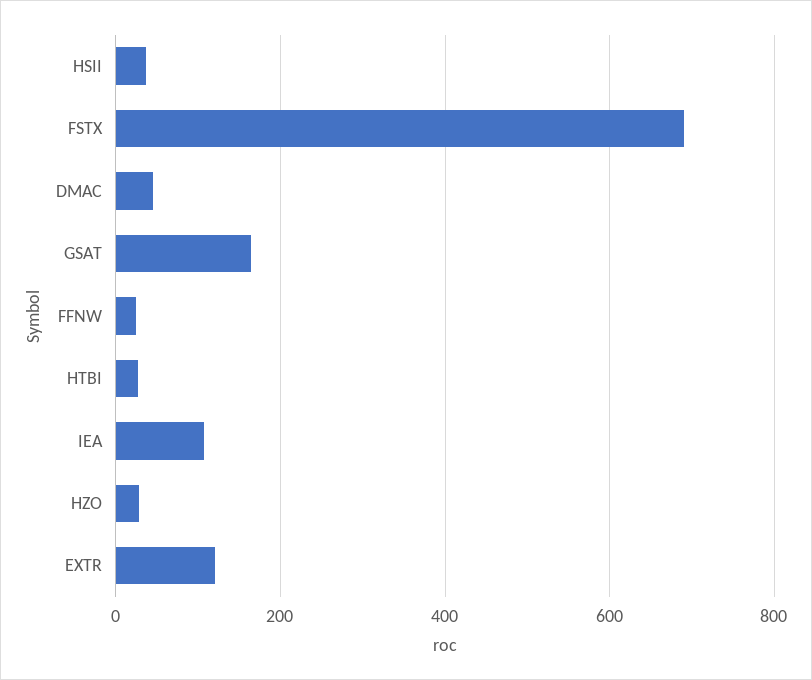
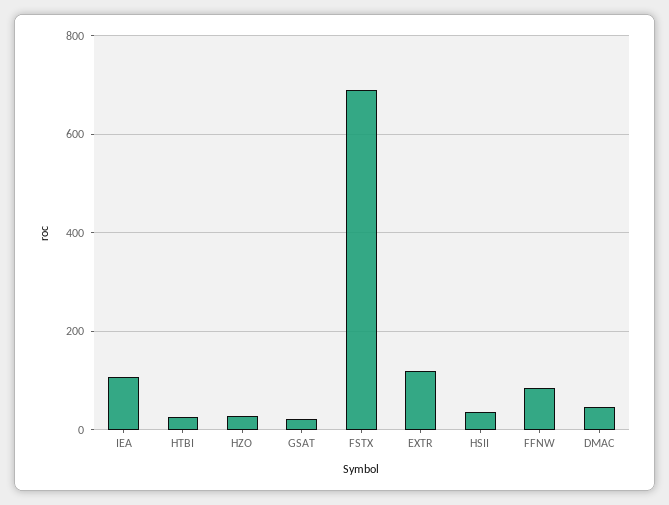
GSAT: 160 -> 20
FFNW: 20 -> 80

